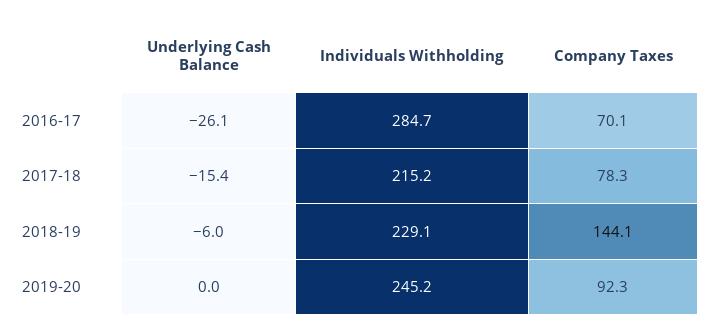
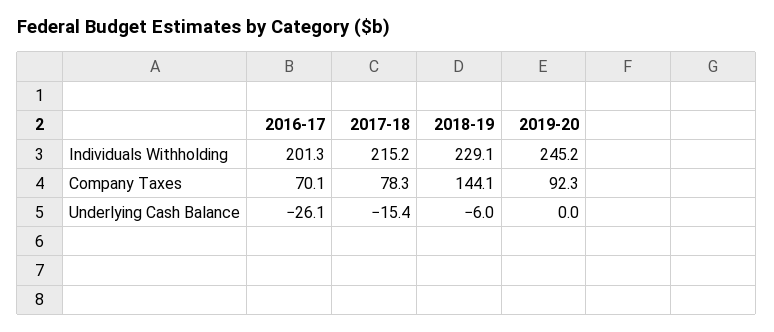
Individuals Withholding, 2016-17: 284.7 -> 201.3

